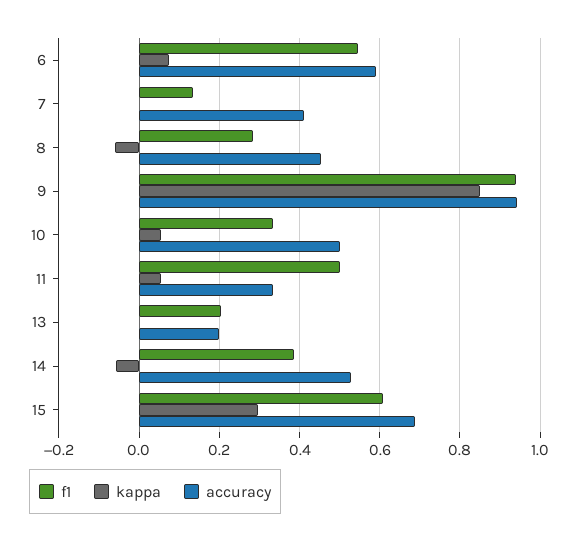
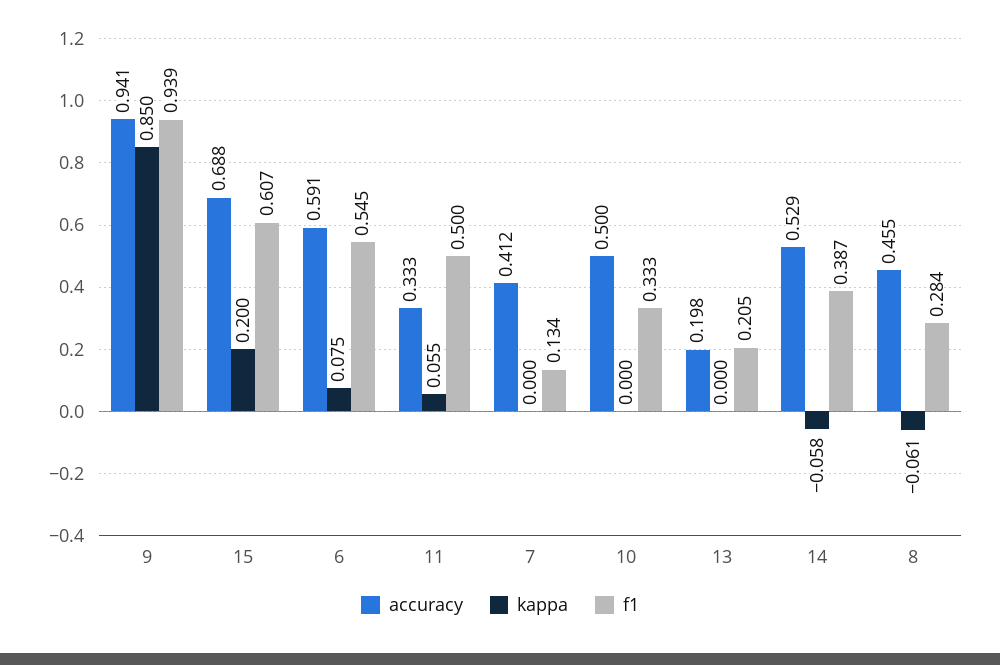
kappa, 10: 0.06 -> 0
kappa, 15: 0.3 -> 0.2

